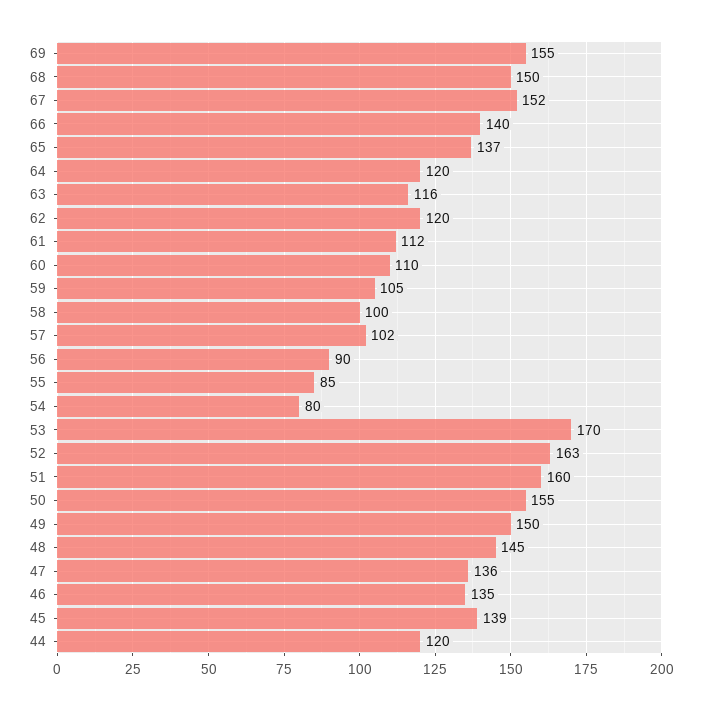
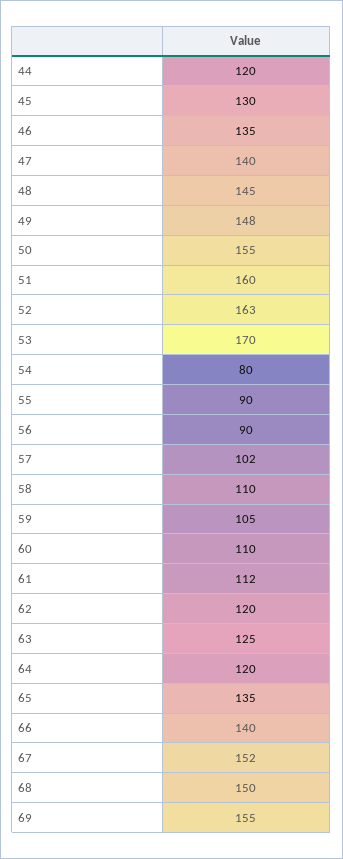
65: 137 -> 135
63: 116 -> 125
58: 100 -> 110
55: 85 -> 90
49: 150 -> 148
47: 136 -> 140
45: 139 -> 130

